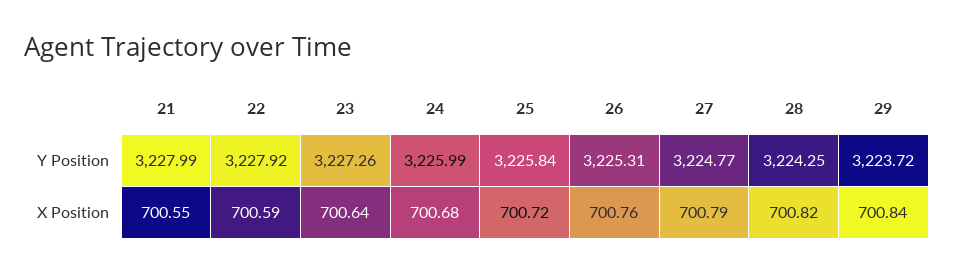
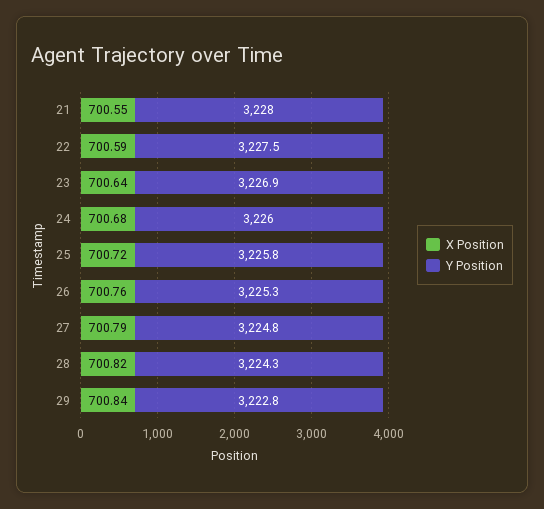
Y Position, 22: 3227.92 -> 3227.5
Y Position, 23: 3227.26 -> 3226.9
Y Position, 29: 3223.72 -> 3222.8

